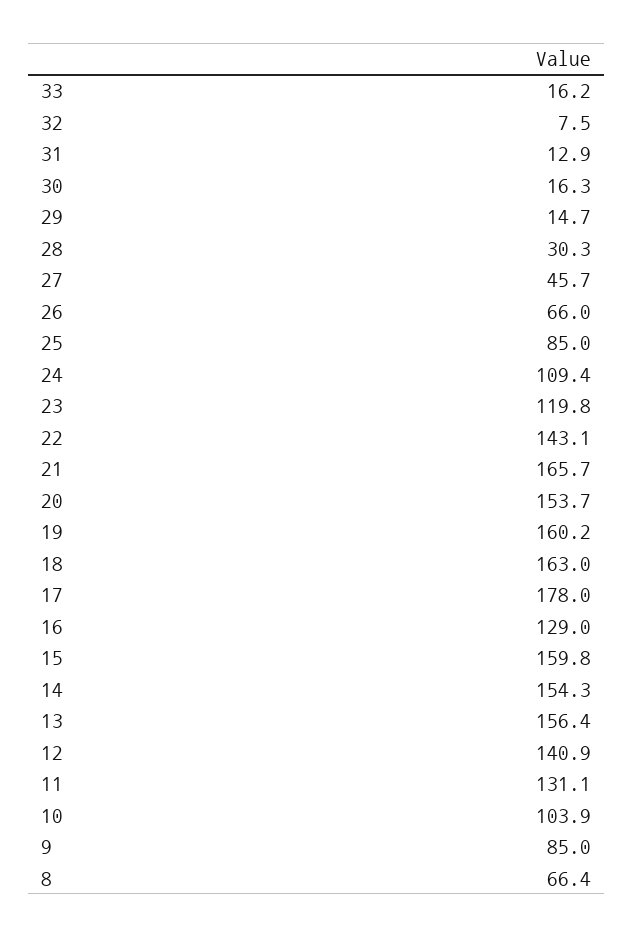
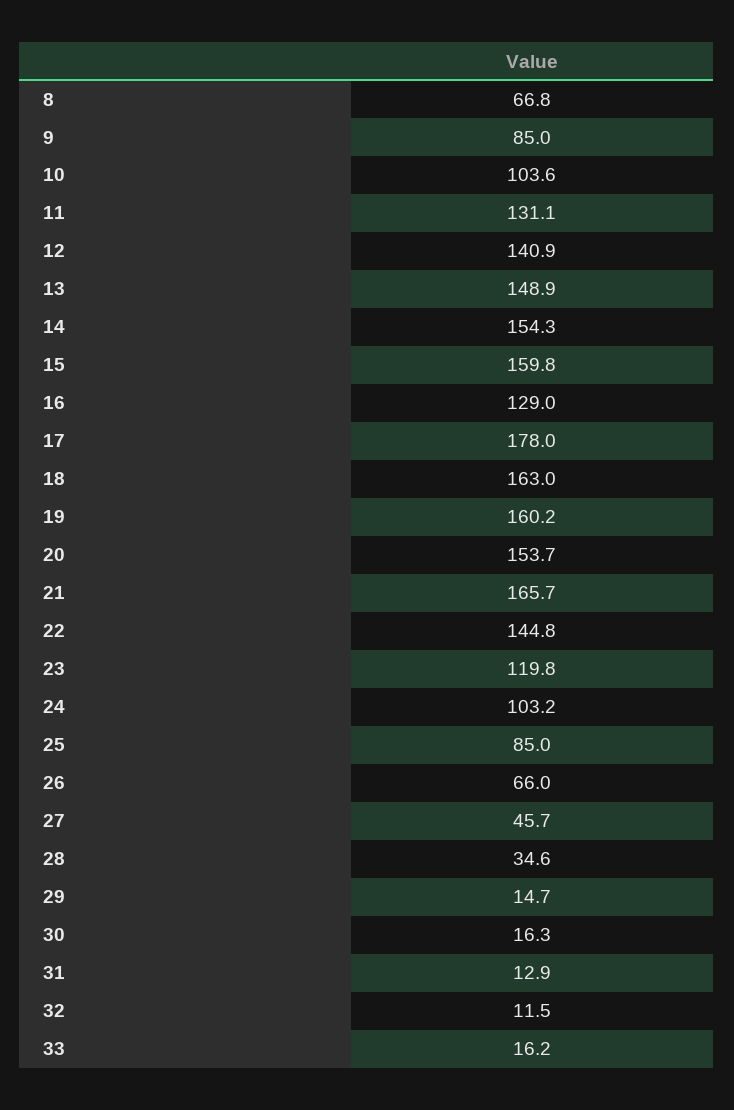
32: 7.5 -> 11.5
28: 30.3 -> 34.6
24: 109.4 -> 103.2
22: 143.1 -> 144.8
13: 156.4 -> 148.9
10: 103.9 -> 103.6
8: 66.4 -> 66.8

